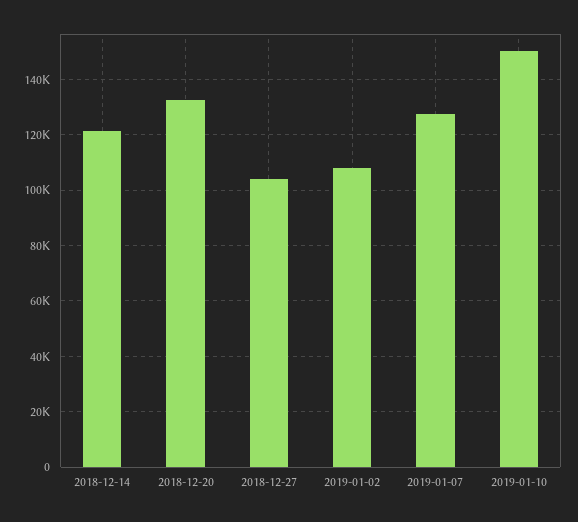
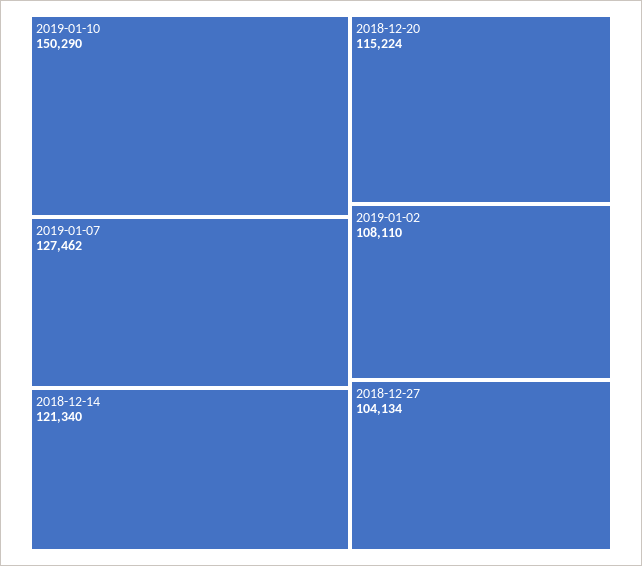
2018-12-20: 132500 -> 115224

